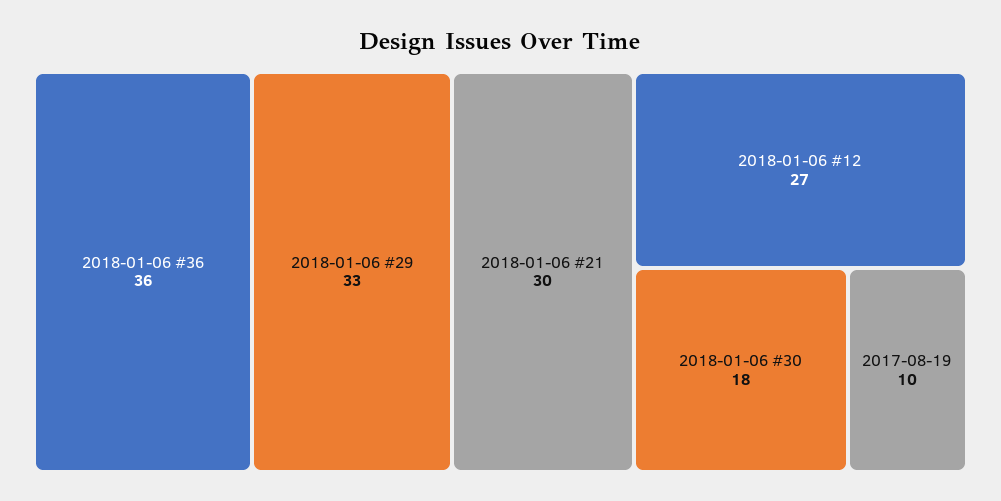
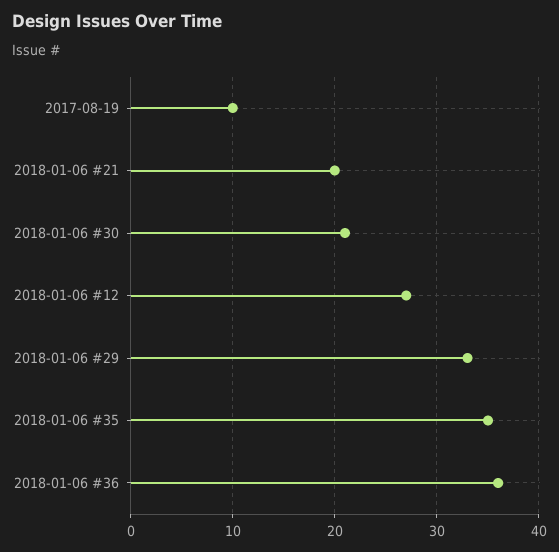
2018-01-06 #21: 30 -> 20
2018-01-06 #30: 18 -> 21
2018-01-06 #35: none -> 35

